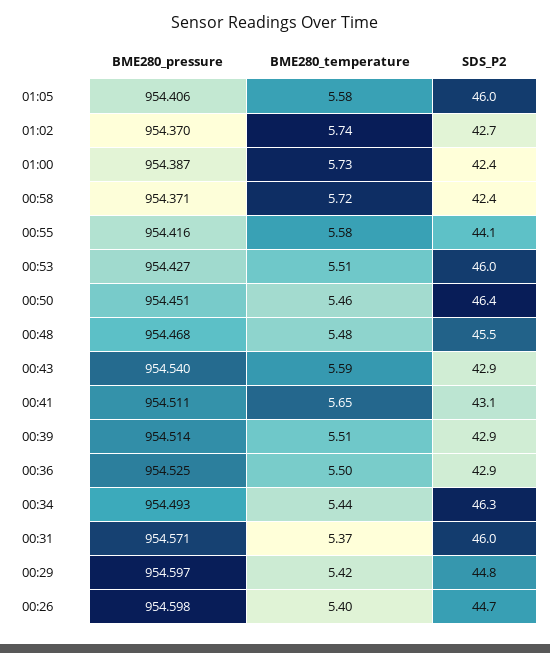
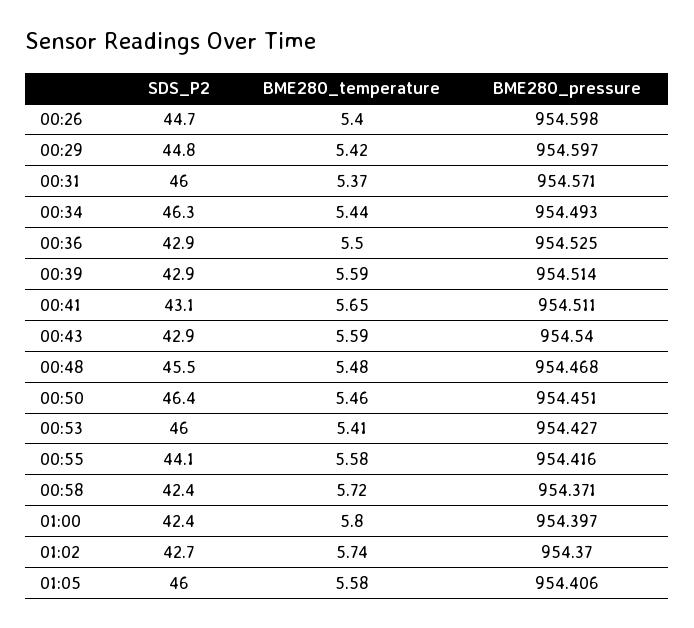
BME280_pressure, 01:00: 954.387 -> 954.397
BME280_temperature, 01:00: 5.73 -> 5.8
BME280_temperature, 00:53: 5.51 -> 5.41
BME280_temperature, 00:39: 5.51 -> 5.59

